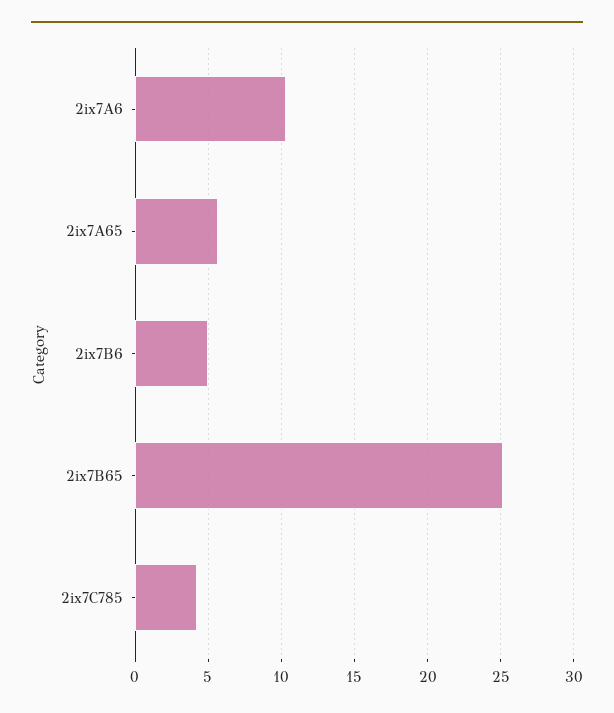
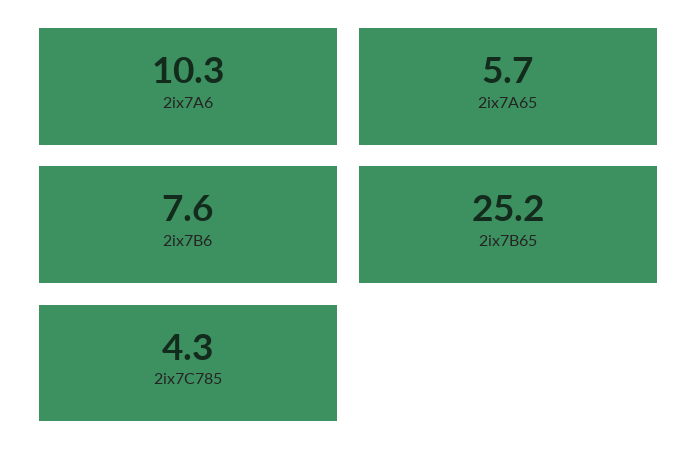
2ix7B6: 5 -> 7.6

